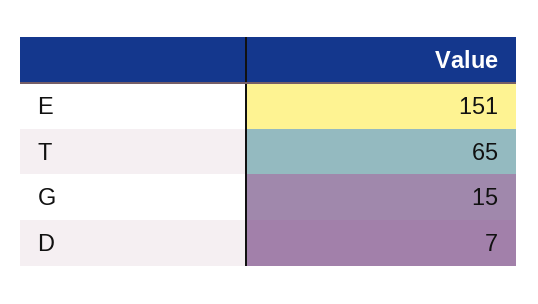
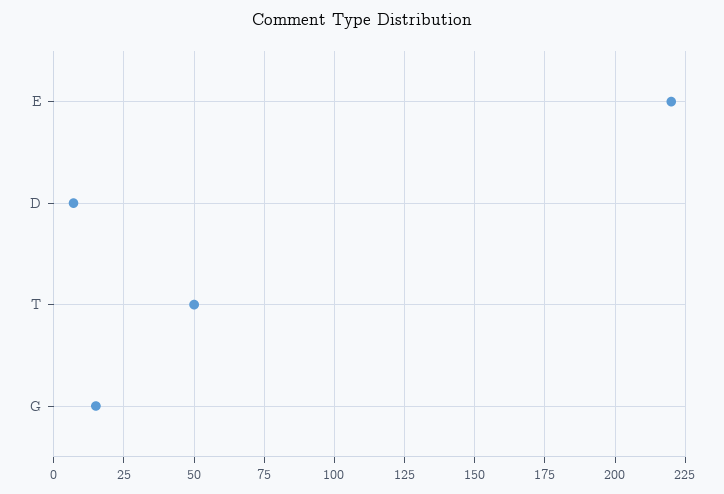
E: 151 -> 220
T: 65 -> 50

